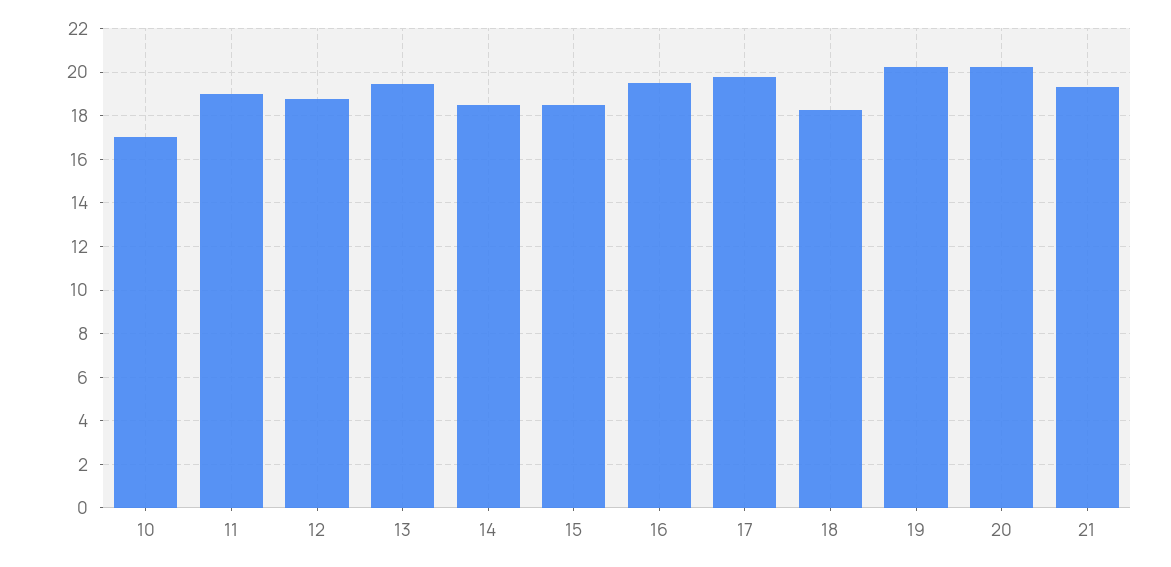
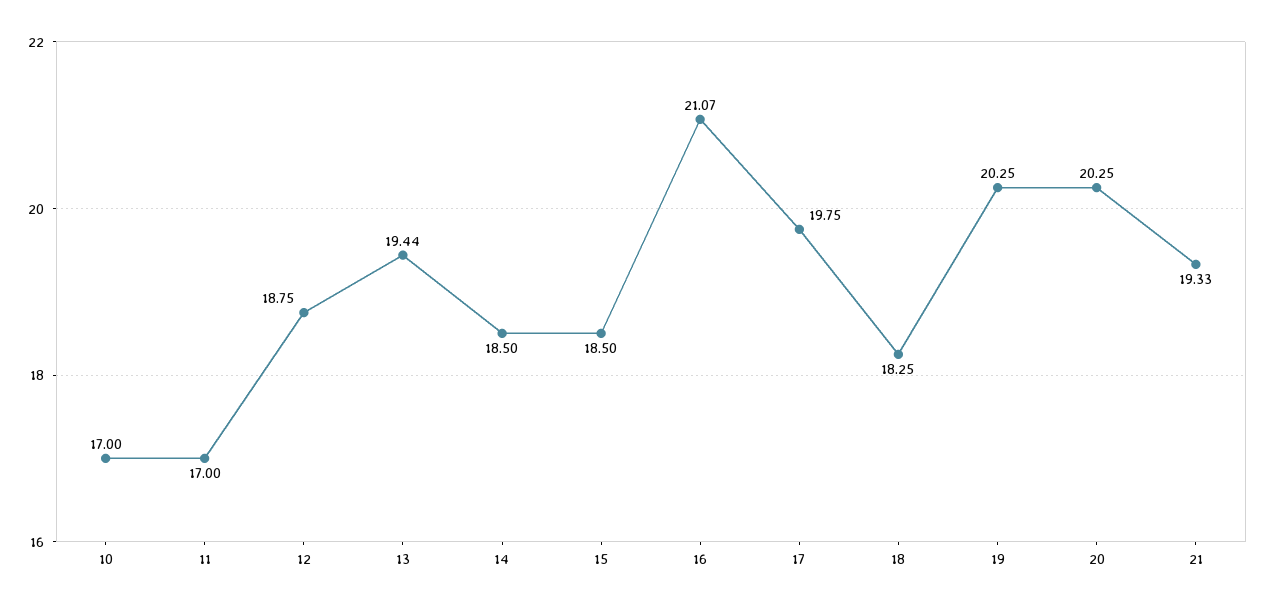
11: 19 -> 17
16: 19.5 -> 21.07

